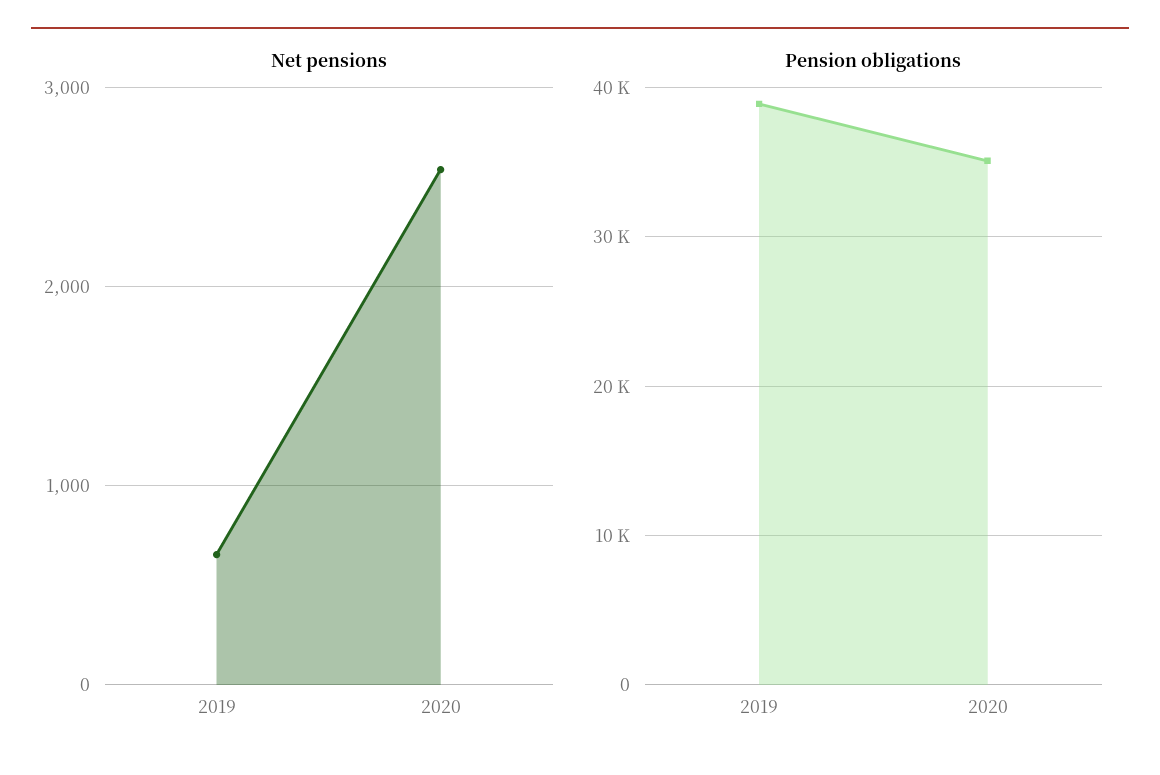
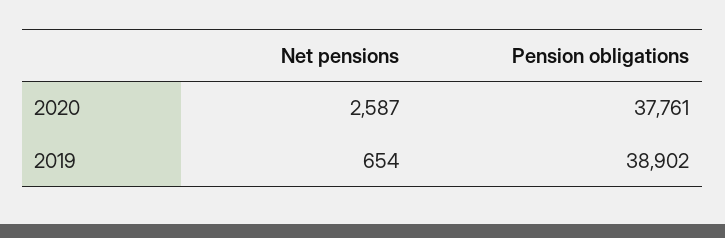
Pension obligations, 2020: 35000 -> 37761

